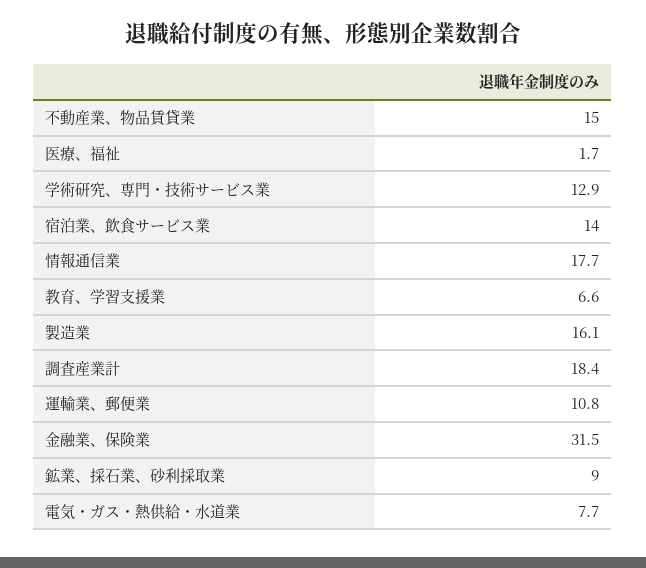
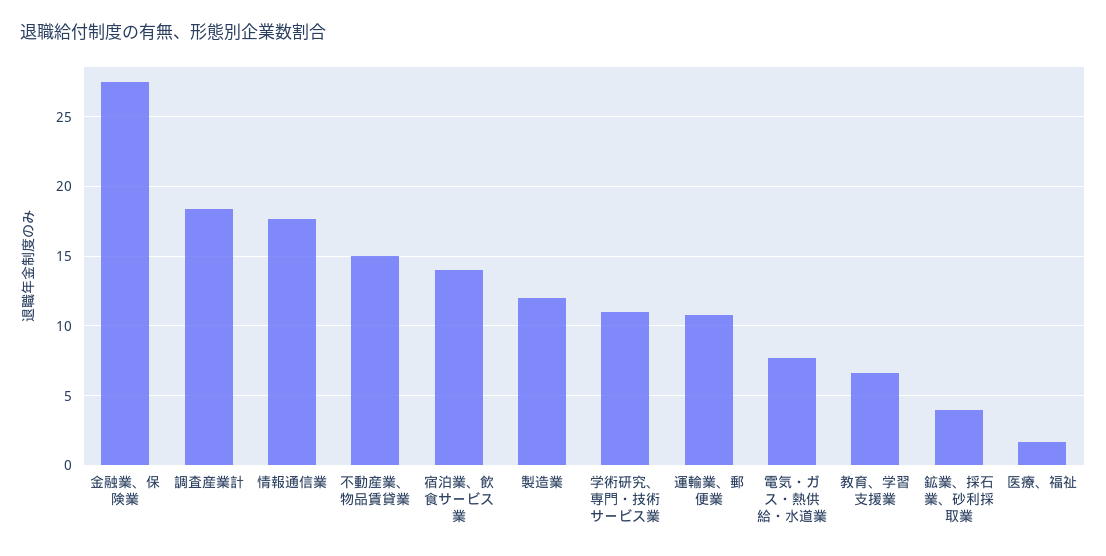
学術研究、専門・技術サービス業: 12.9 -> 11
製造業: 16.1 -> 12
金融業、保険業: 31.5 -> 27.5
鉱業、採石業、砂利採取業: 9 -> 4

